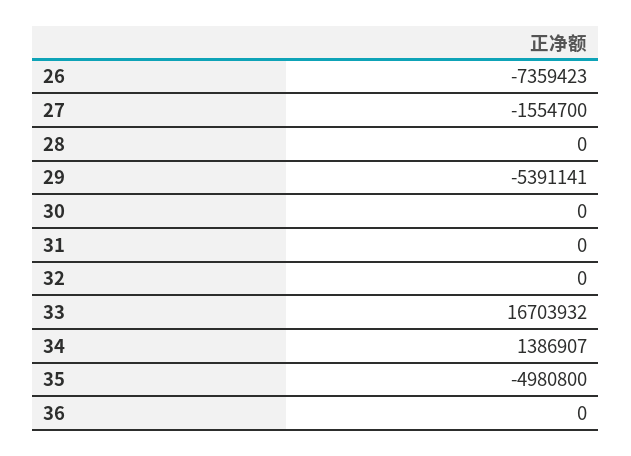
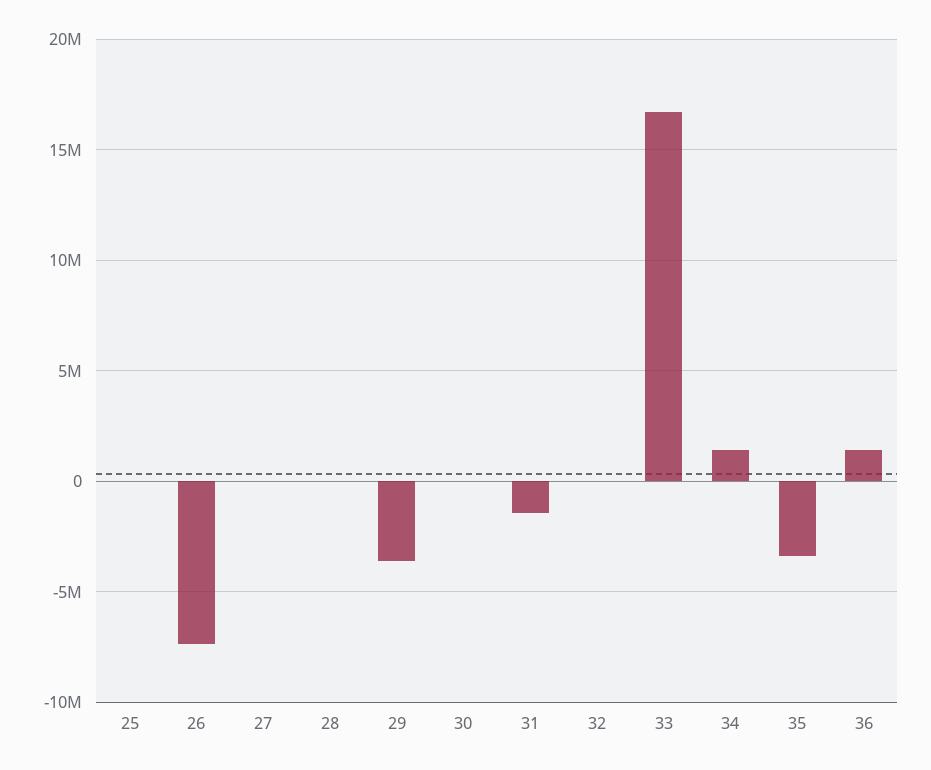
27: -1554700 -> 0
29: -5391141 -> -3500000
31: 0 -> -1500000
35: -4980800 -> -3500000
36: 0 -> 1500000
25: none -> 0

